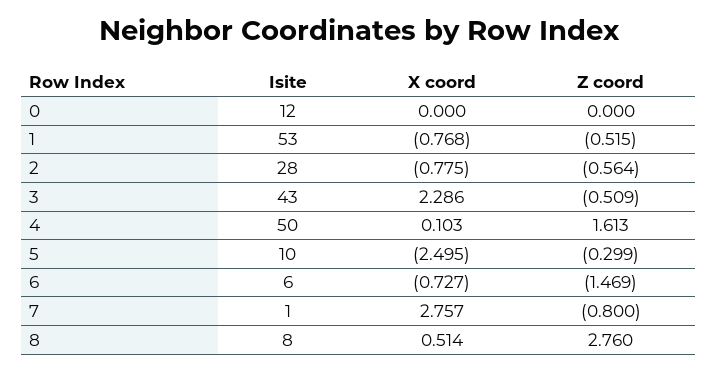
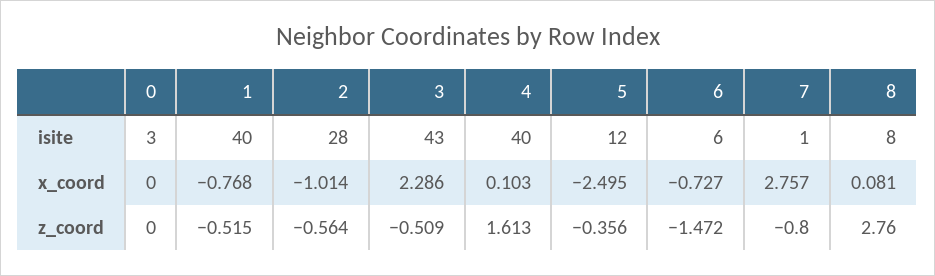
Isite, 0: 12 -> 3
Isite, 1: 53 -> 40
X coord, 2: -0.775 -> -1.014
Isite, 4: 50 -> 40
Isite, 5: 10 -> 12
Z coord, 5: -0.299 -> -0.356
Z coord, 6: -1.469 -> -1.472
X coord, 8: 0.514 -> 0.081

